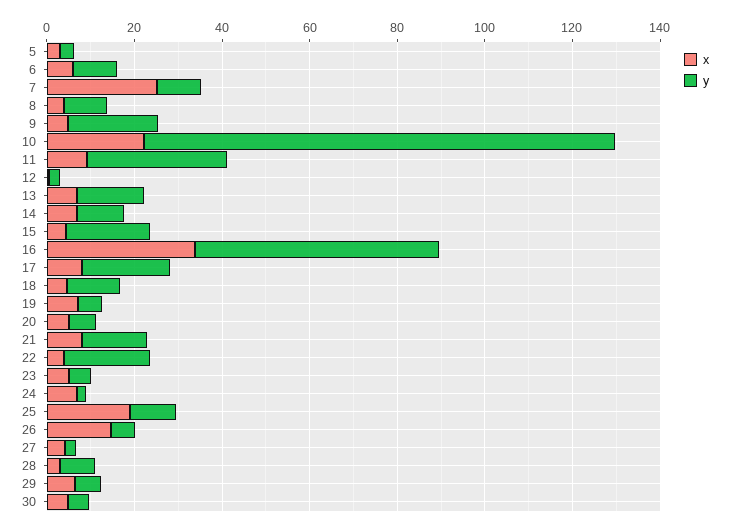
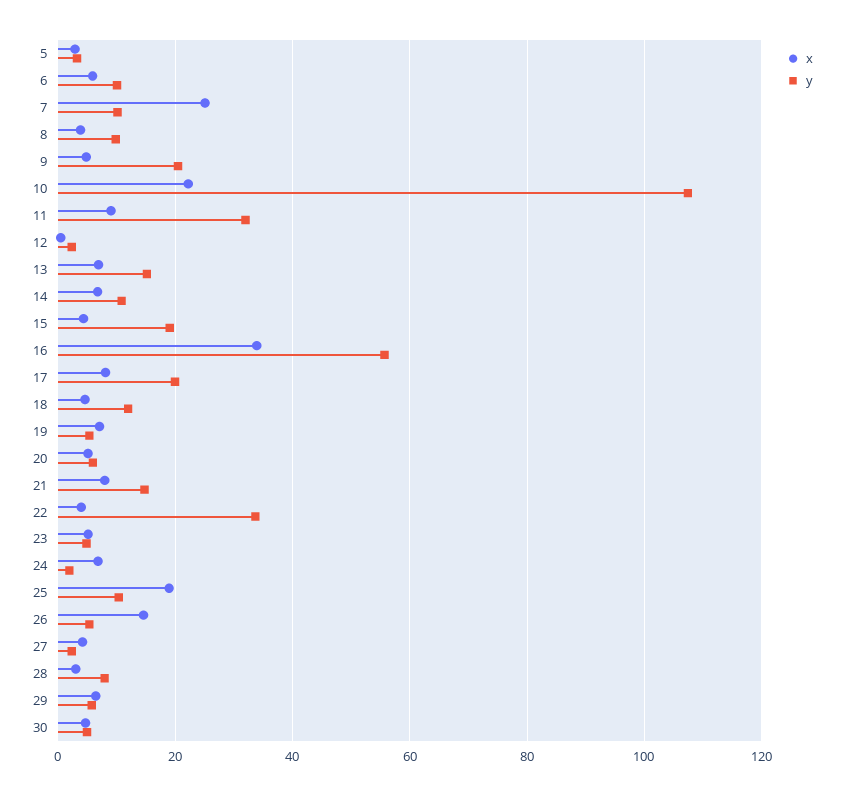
y, 22: 20 -> 34

